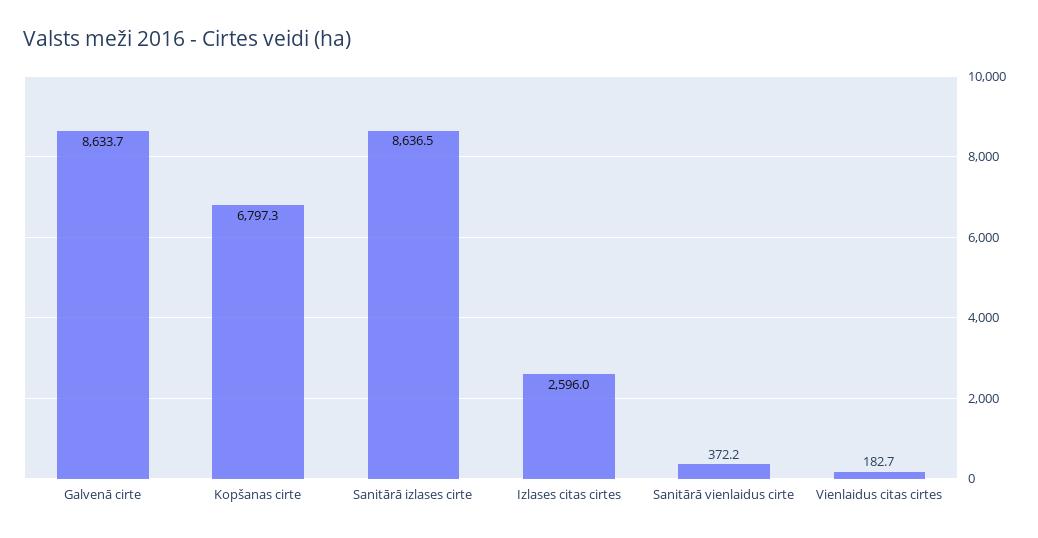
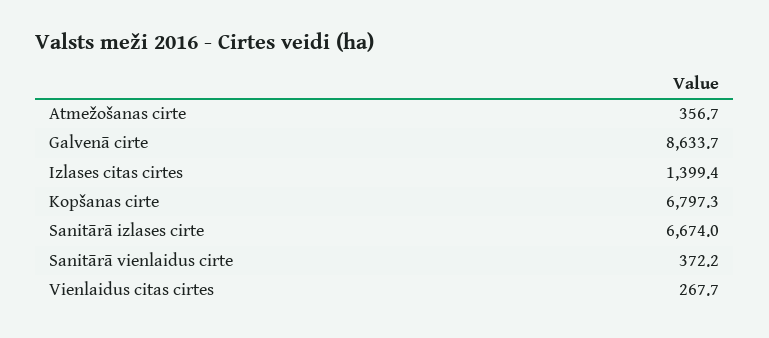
Sanitārā izlases cirte: 8636.5 -> 6674
Izlases citas cirtes: 2596 -> 1399.4
Vienlaidus citas cirtes: 182.7 -> 267.7
Atmežošanas cirte: none -> 356.7

